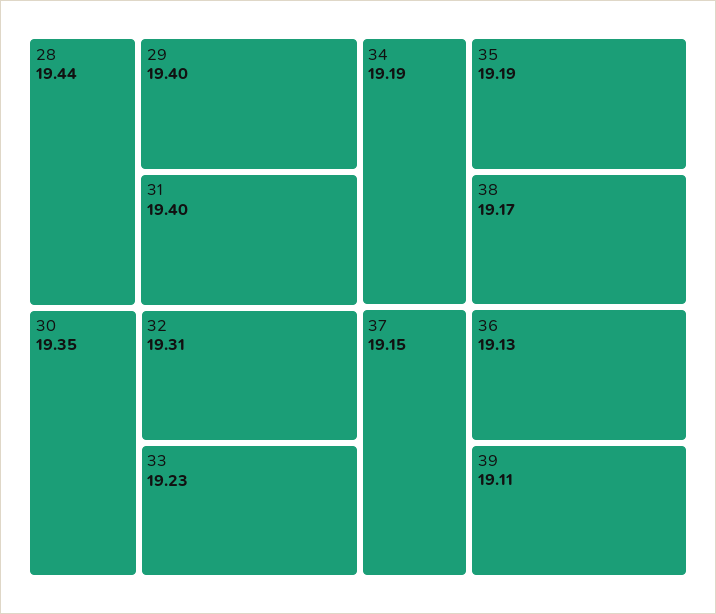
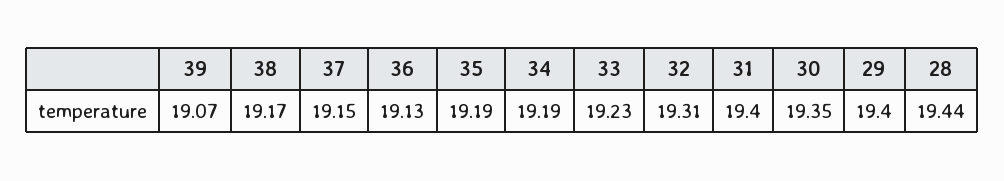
39: 19.11 -> 19.07

